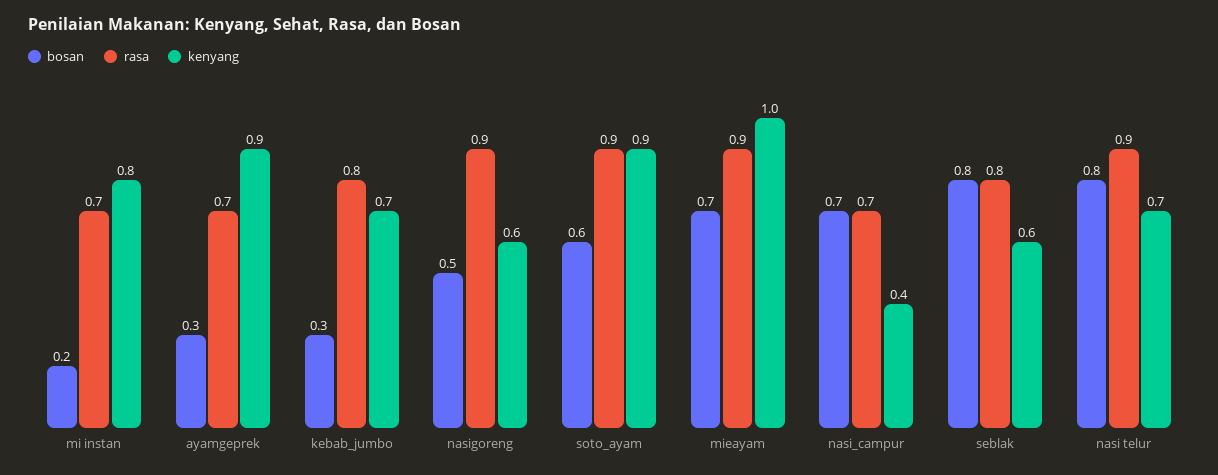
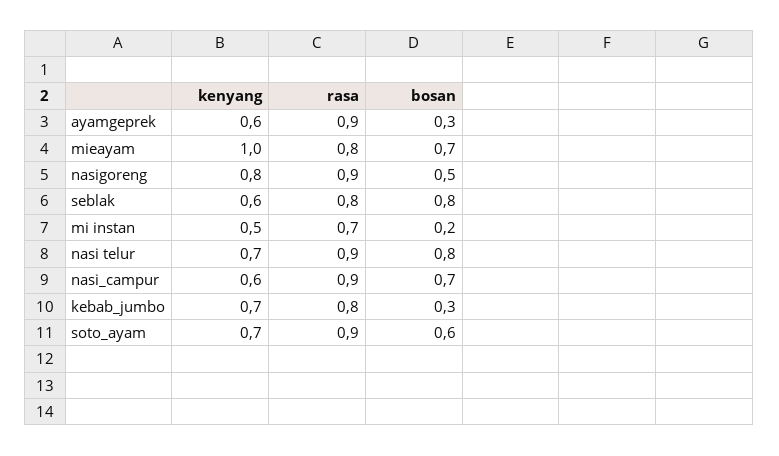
kenyang, mi instan: 0.8 -> 0.5
rasa, ayamgeprek: 0.7 -> 0.9
kenyang, ayamgeprek: 0.9 -> 0.6
kenyang, nasigoreng: 0.6 -> 0.8
kenyang, soto_ayam: 0.9 -> 0.7
rasa, mieayam: 0.9 -> 0.8
rasa, nasi_campur: 0.7 -> 0.9
kenyang, nasi_campur: 0.4 -> 0.6

